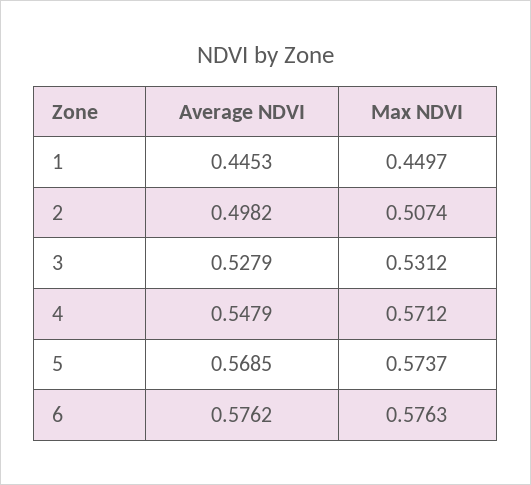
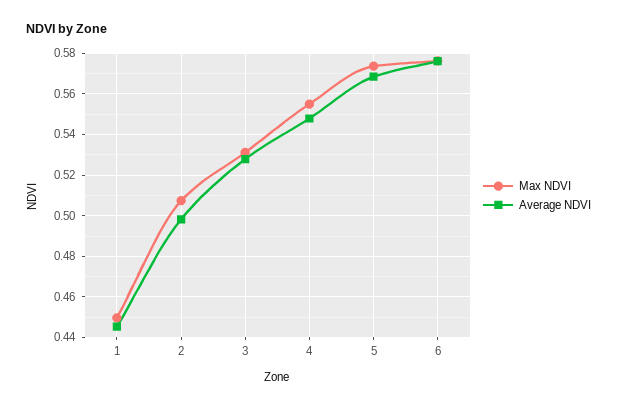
Max NDVI, 4: 0.5712 -> 0.555

